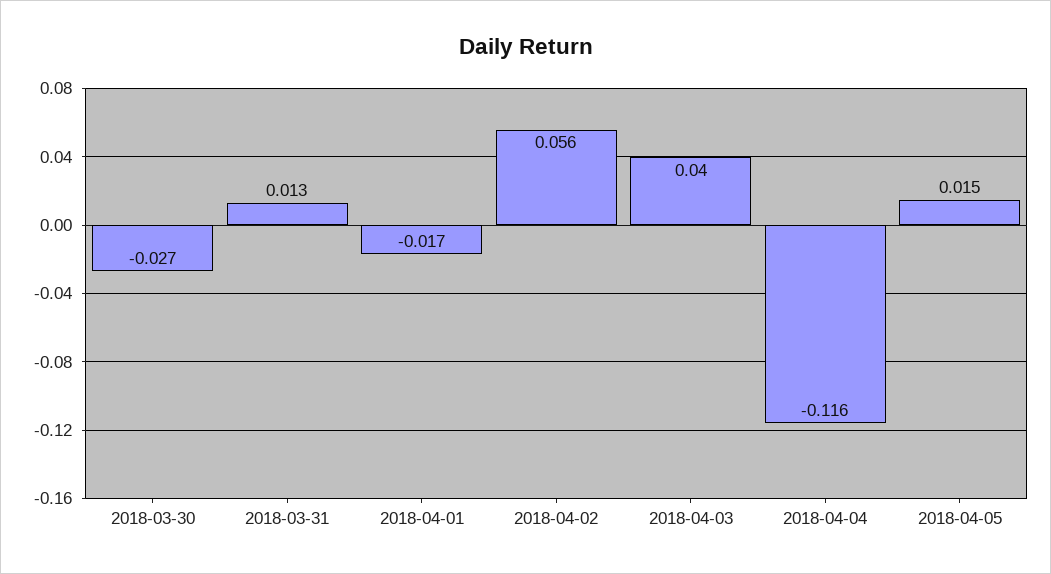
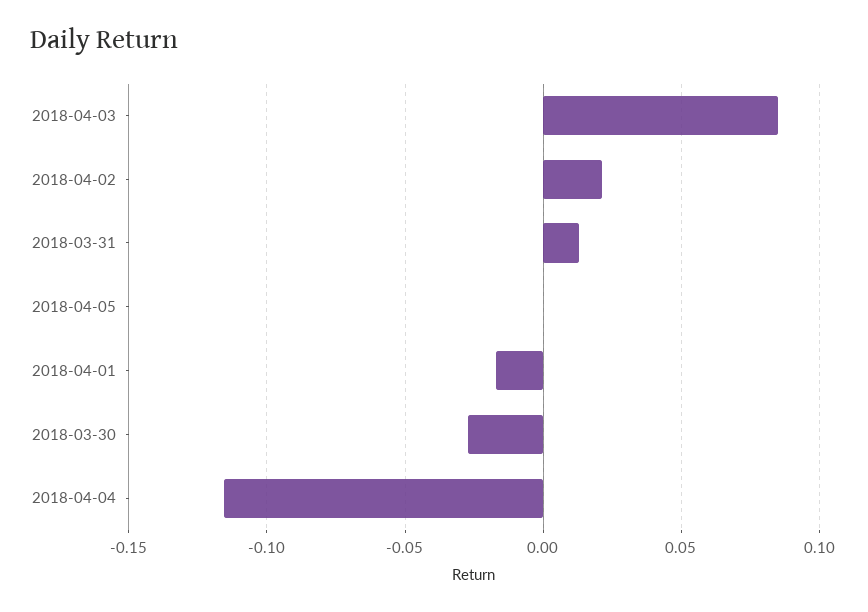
2018-04-02: 0.056 -> 0.02
2018-04-03: 0.04 -> 0.085
2018-04-05: 0.015 -> 0

